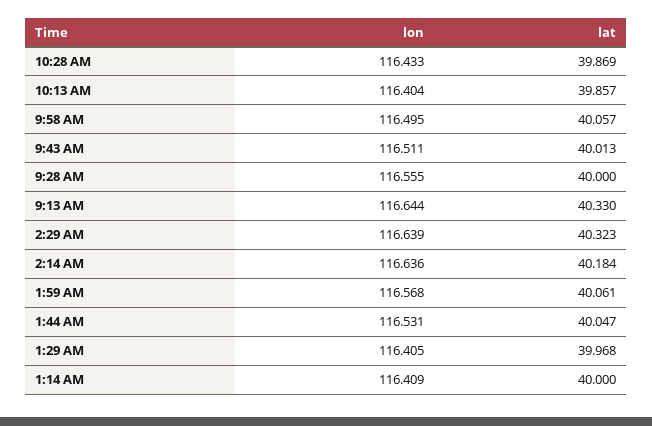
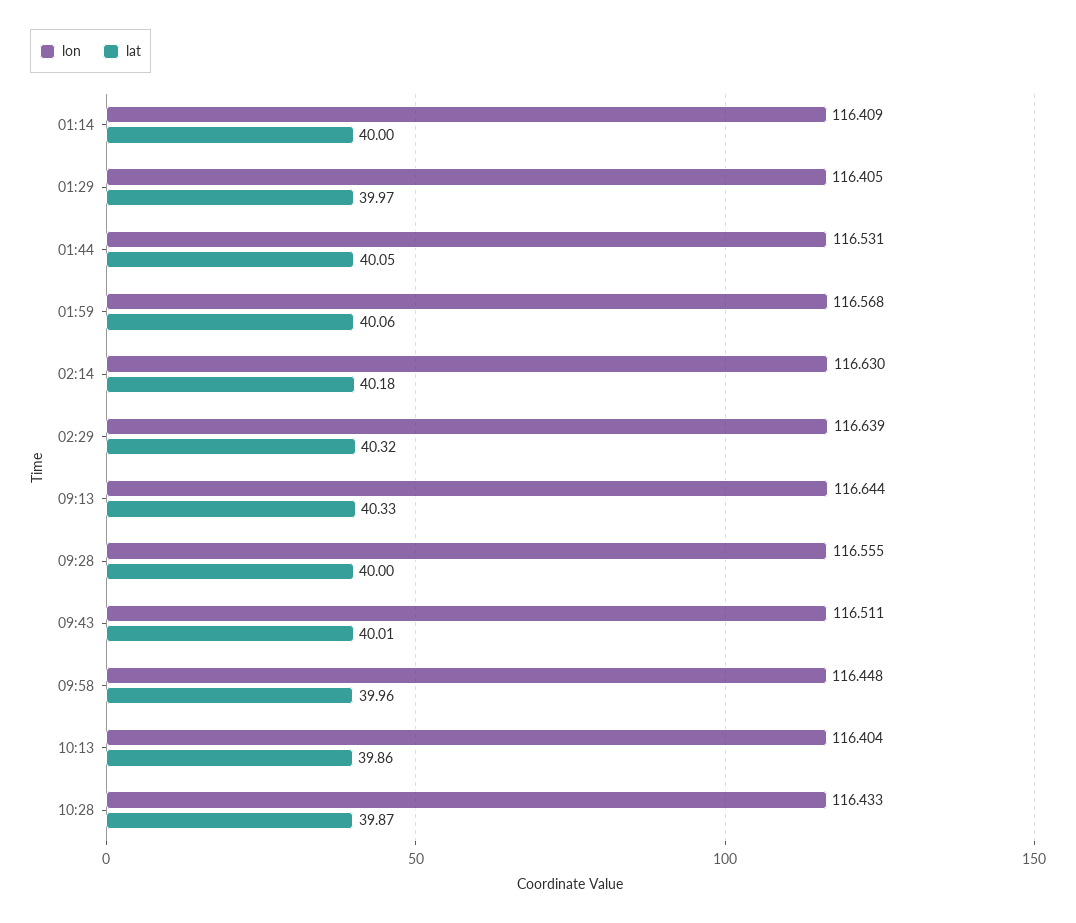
lon, 9:58 AM: 116.495 -> 116.448
lat, 9:58 AM: 40.057 -> 39.96
lon, 2:14 AM: 116.636 -> 116.63

